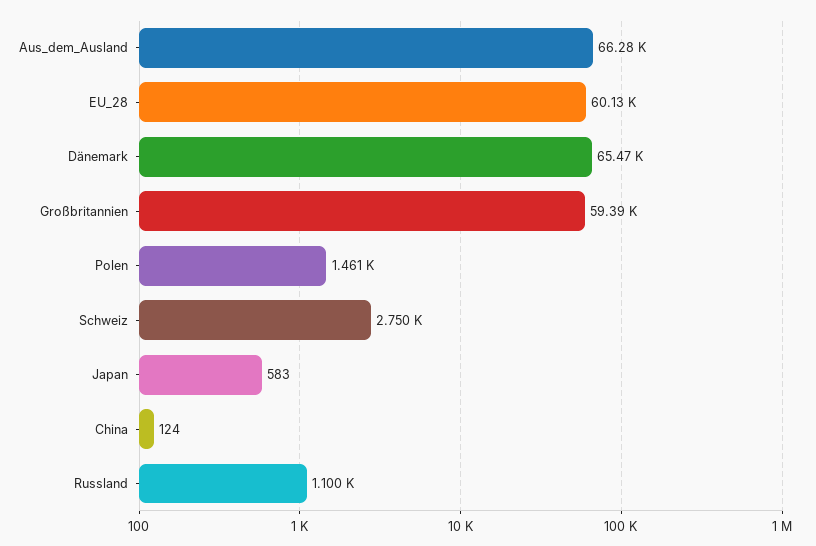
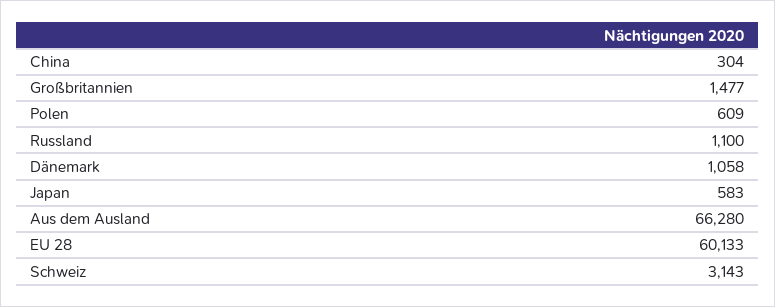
Dänemark: 65470 -> 1058
Großbritannien: 59390 -> 1477
Polen: 1461 -> 609
Schweiz: 2750 -> 3143
China: 124 -> 304

